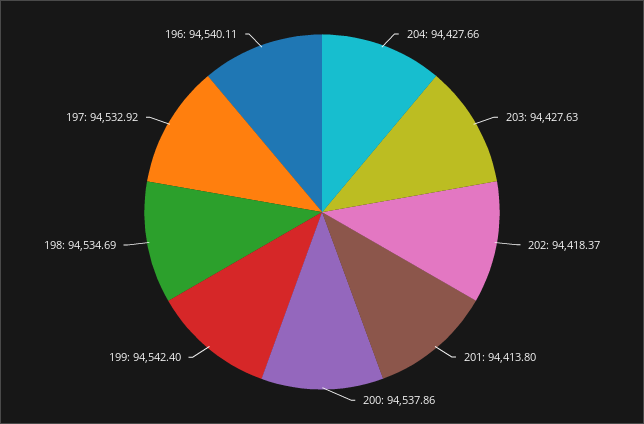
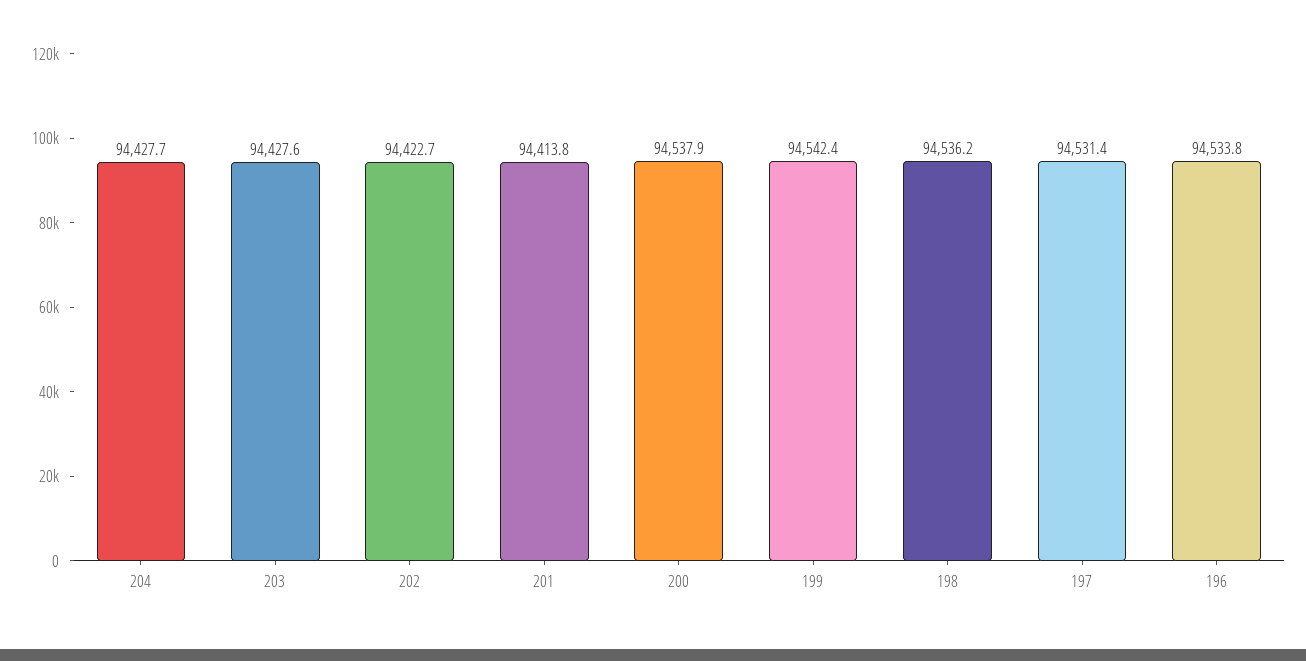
202: 94418.37 -> 94422.7
198: 94534.69 -> 94536.2
197: 94532.92 -> 94531.4
196: 94540.11 -> 94533.8

